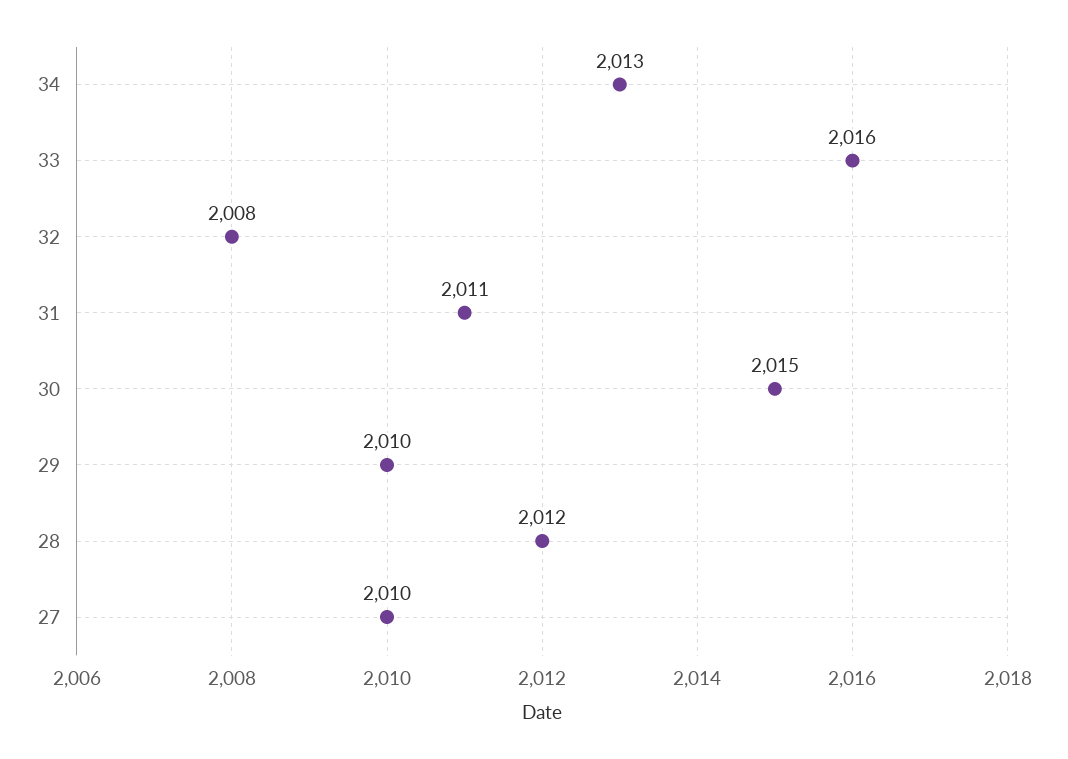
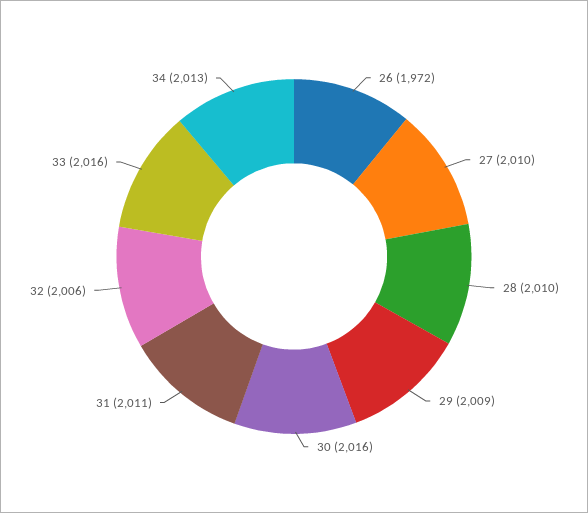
32: 2008 -> 2006
30: 2015 -> 2016
29: 2010 -> 2009
28: 2012 -> 2010
26: none -> 1972

